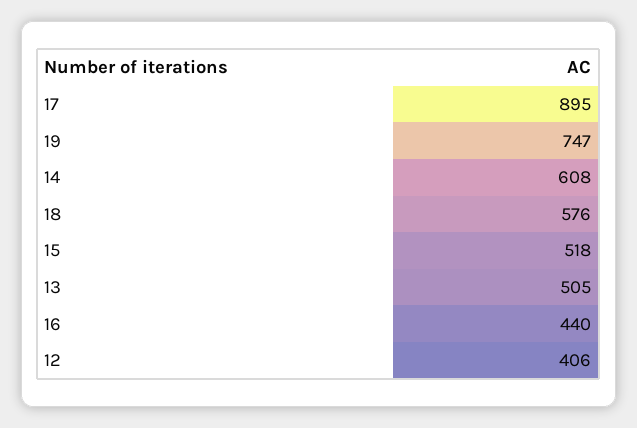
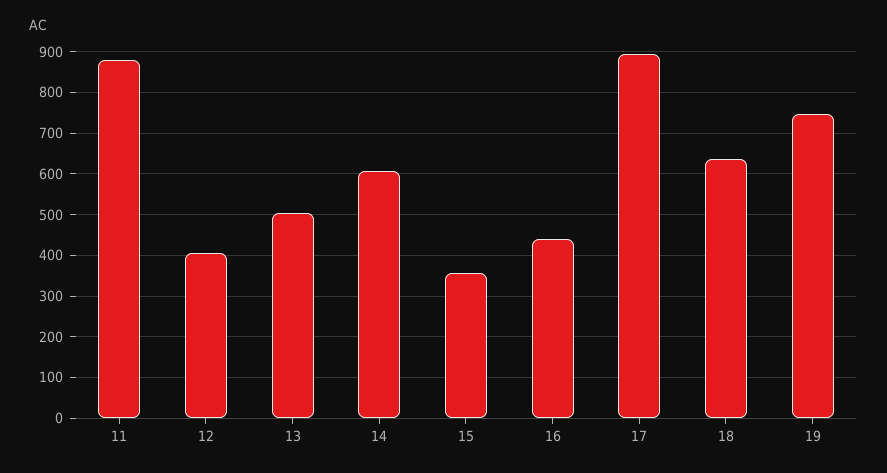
18: 576 -> 640
15: 518 -> 360
11: none -> 880

